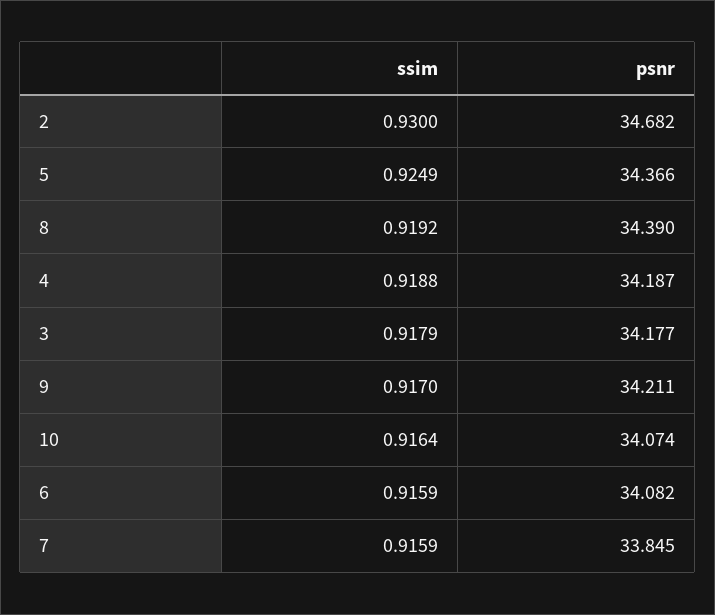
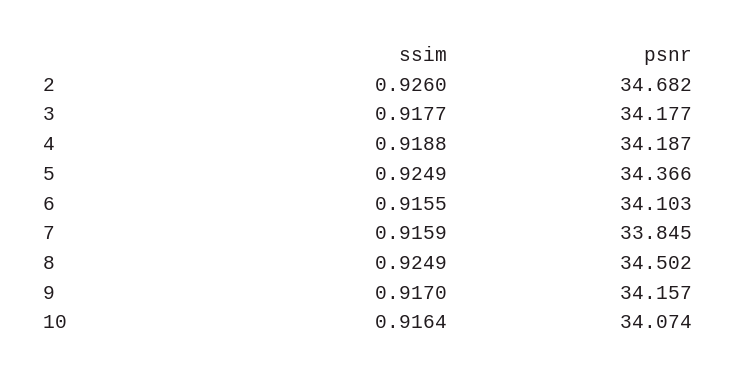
ssim, 2: 0.93 -> 0.926
ssim, 8: 0.9192 -> 0.9249
psnr, 8: 34.39 -> 34.502
ssim, 3: 0.9179 -> 0.9177
psnr, 9: 34.211 -> 34.157
ssim, 6: 0.9159 -> 0.9155
psnr, 6: 34.082 -> 34.103

